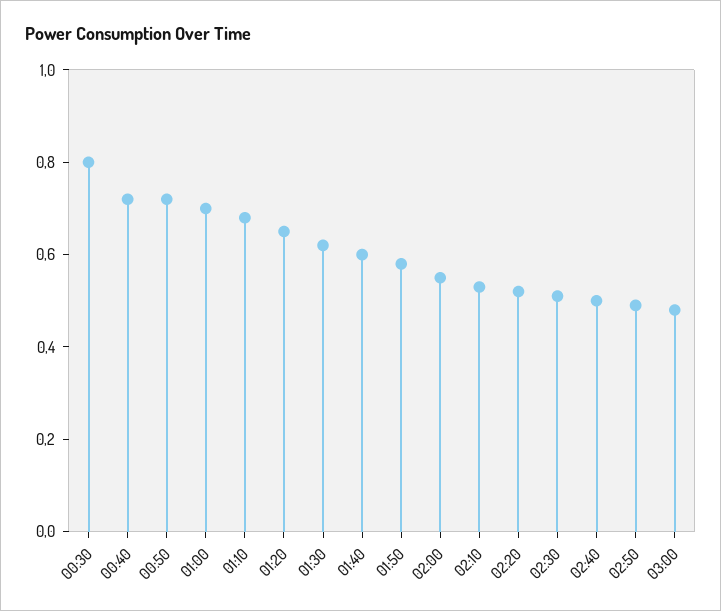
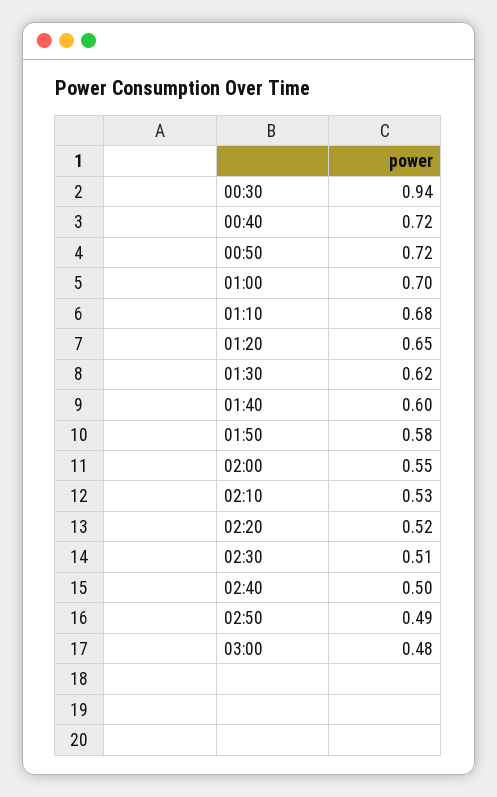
00:30: 0.8 -> 0.94

